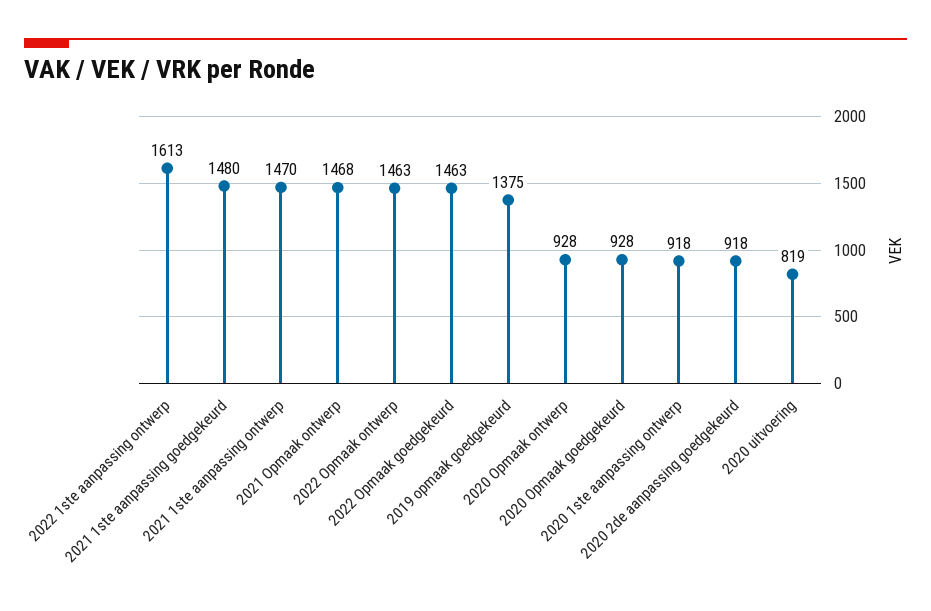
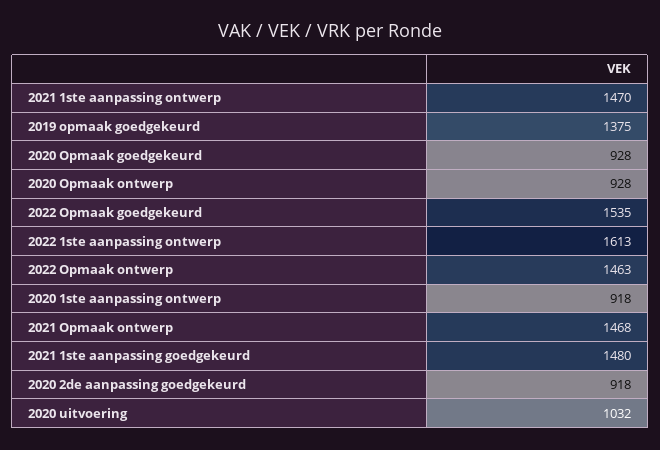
2022 Opmaak goedgekeurd: 1463 -> 1535
2020 uitvoering: 819 -> 1032

